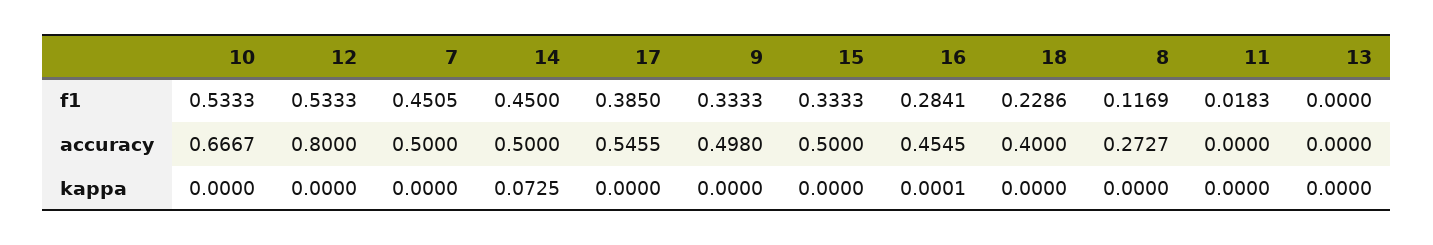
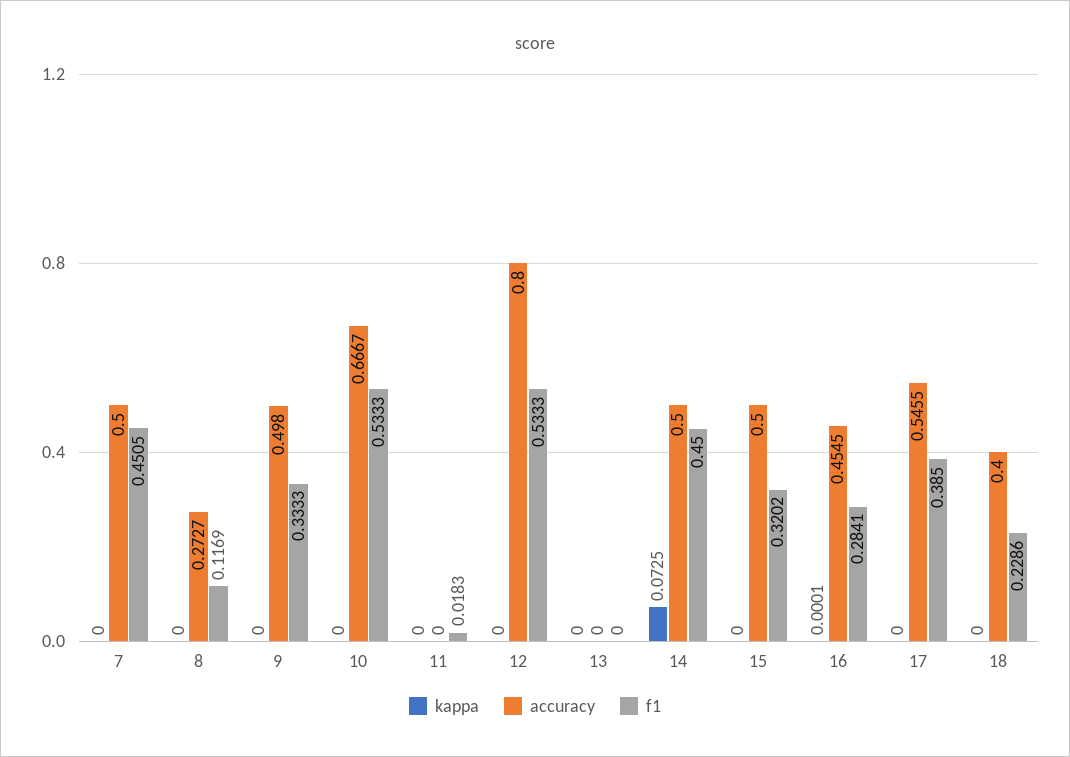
f1, 15: 0.3333 -> 0.3202

